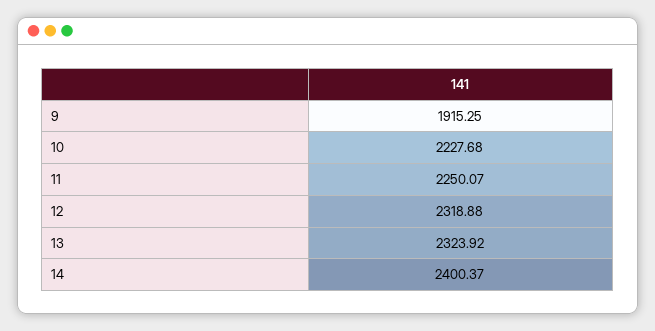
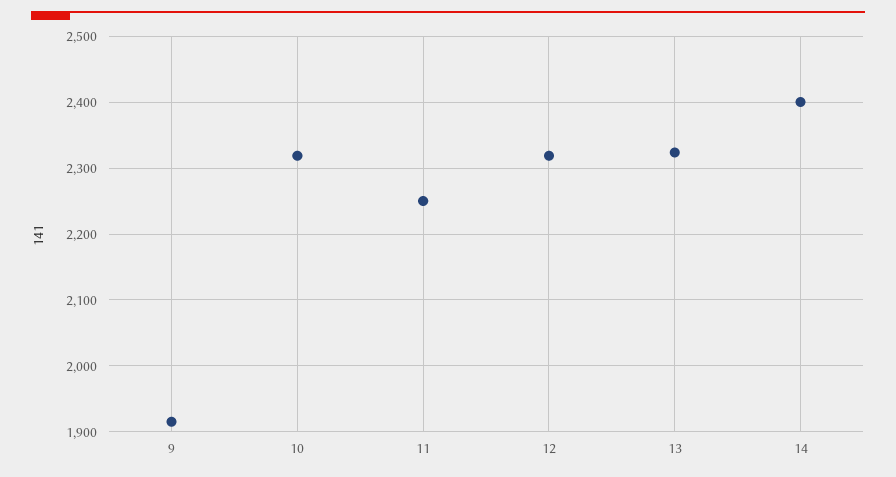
10: 2227.68 -> 2320

